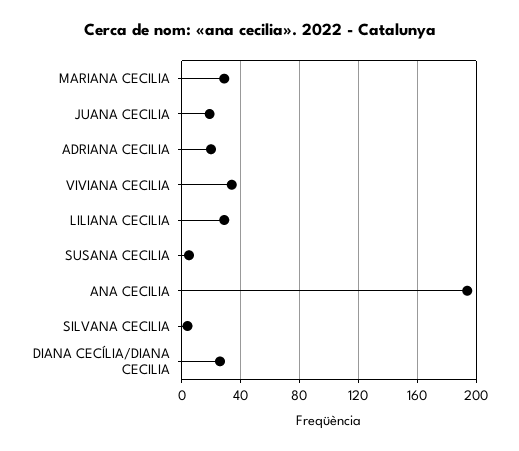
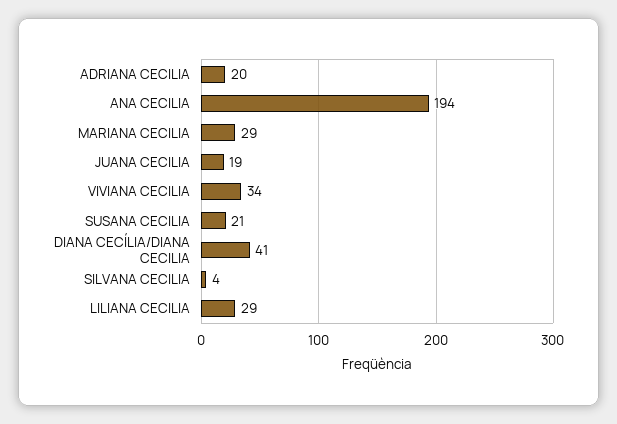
SUSANA CECILIA: 5 -> 21
DIANA CECÍLIA/DIANA CECILIA: 25 -> 41

